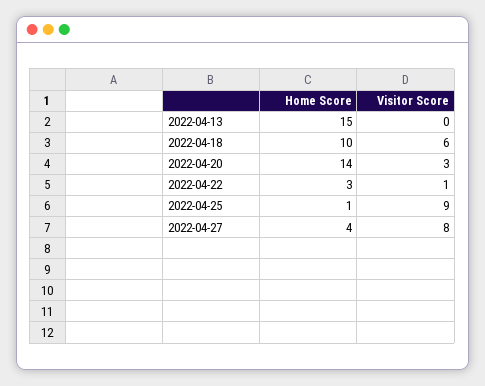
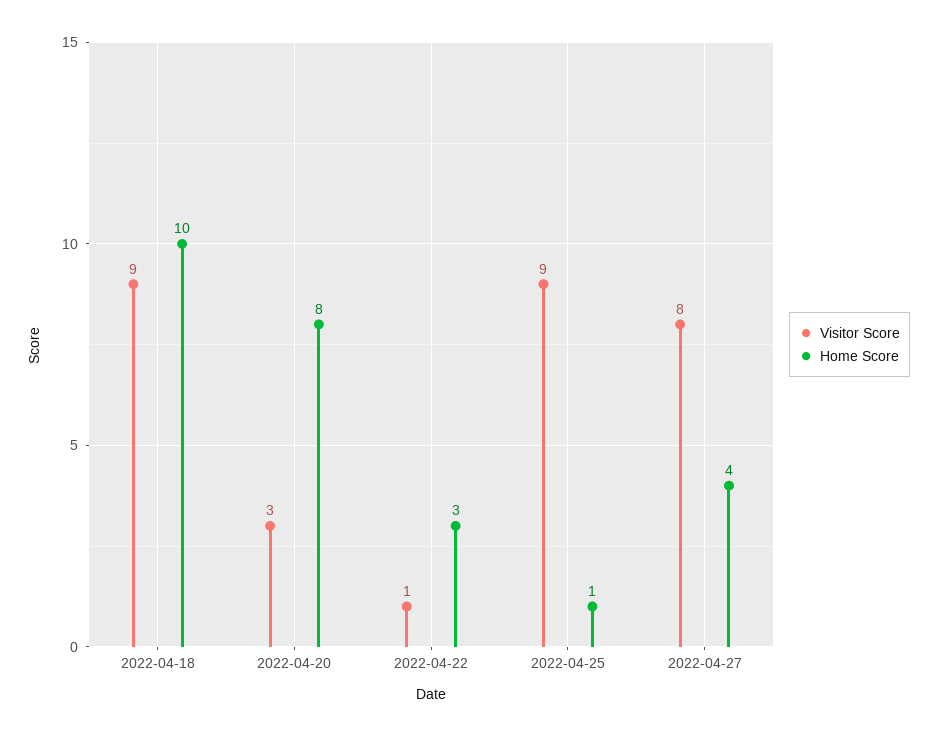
Home Score, 2022-04-13: 15 -> none
Visitor Score, 2022-04-13: 0 -> none
Visitor Score, 2022-04-18: 6 -> 9
Home Score, 2022-04-20: 14 -> 8

